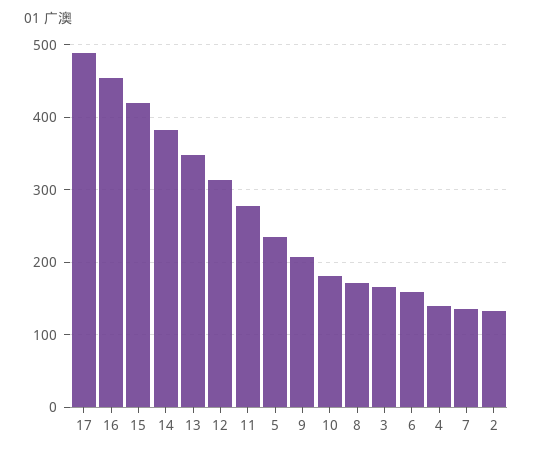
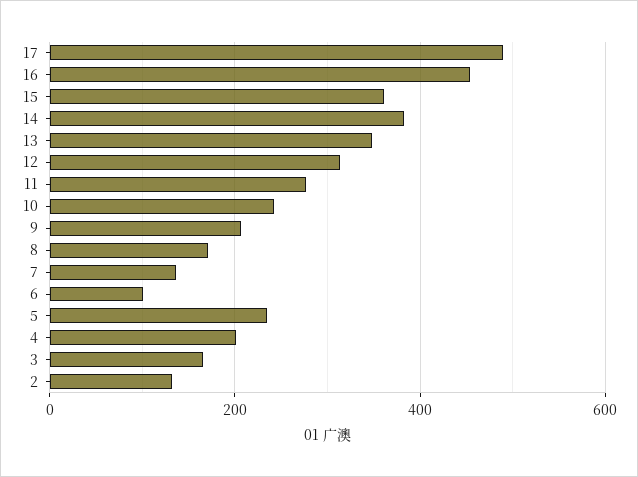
15: 420 -> 360
10: 180 -> 240
6: 160 -> 100
4: 140 -> 200

